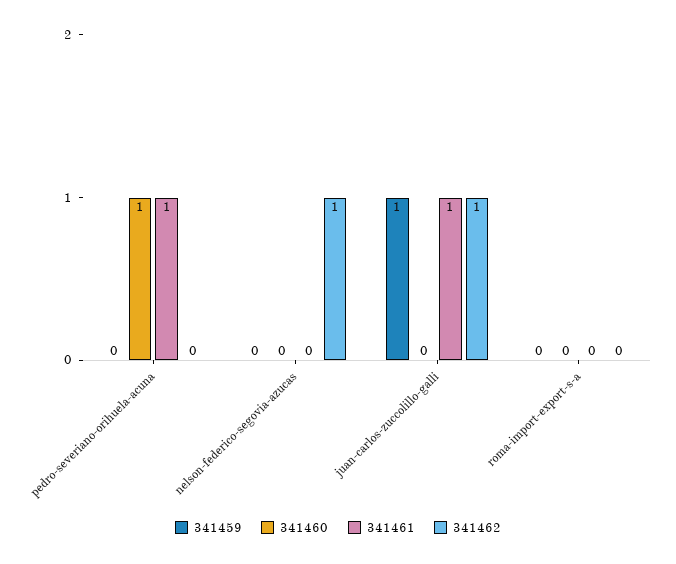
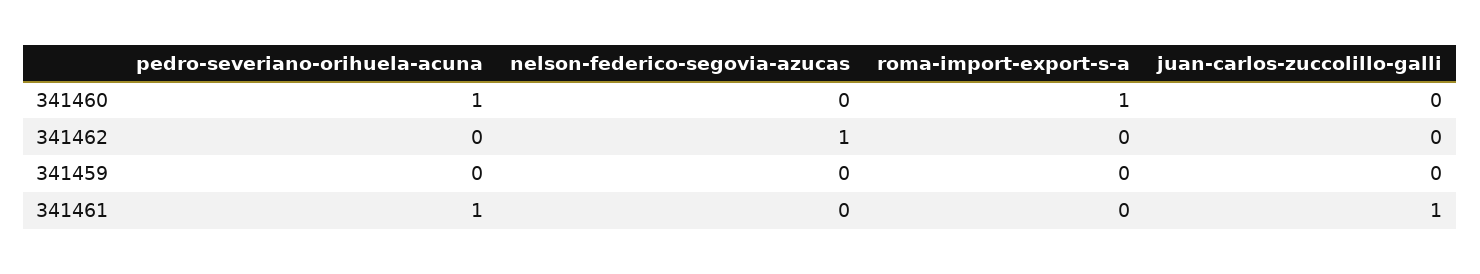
341459, juan-carlos-zuccolillo-galli: 1 -> 0
341462, juan-carlos-zuccolillo-galli: 1 -> 0
341460, roma-import-export-s-a: 0 -> 1

